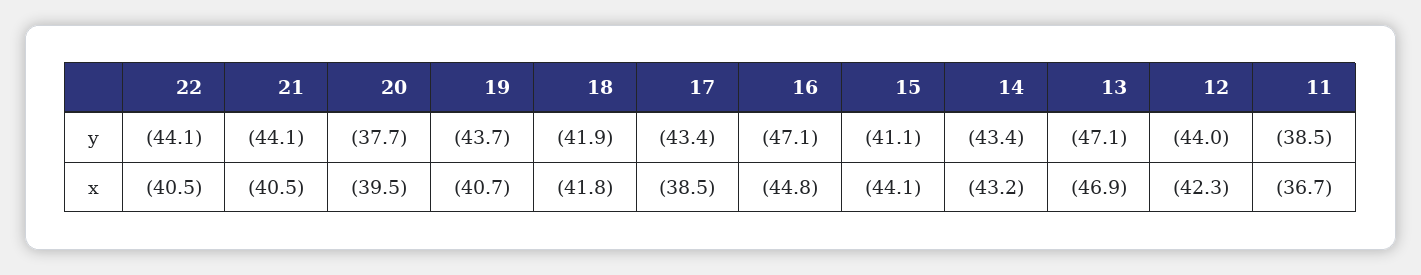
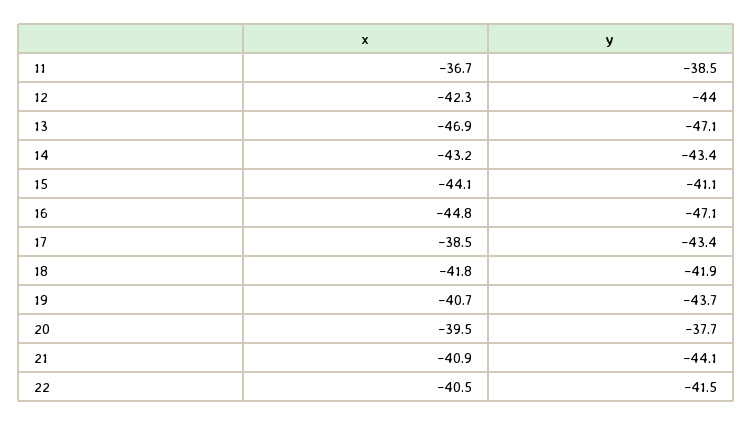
22, y: -44.1 -> -41.5
21, x: -40.5 -> -40.9

